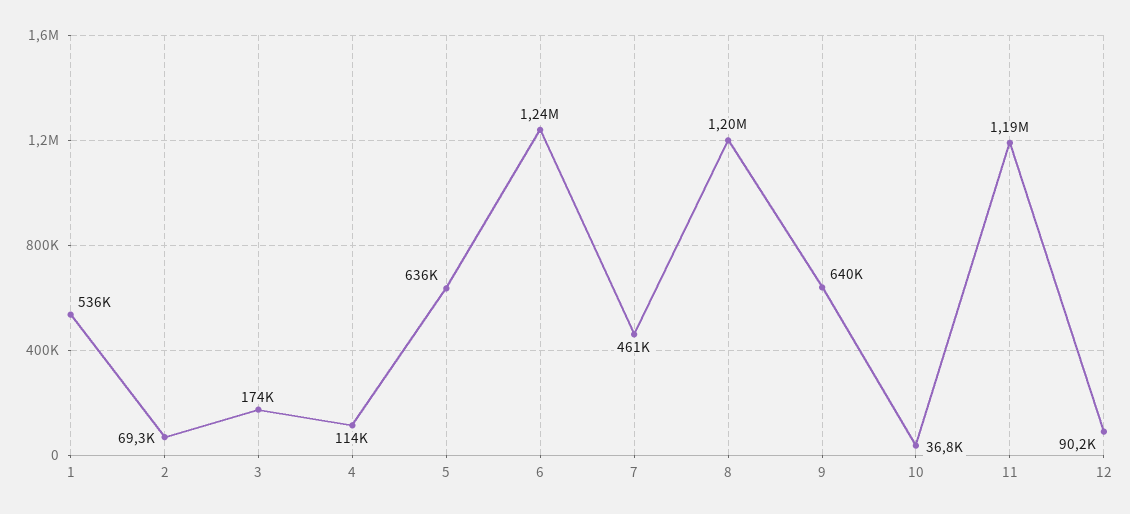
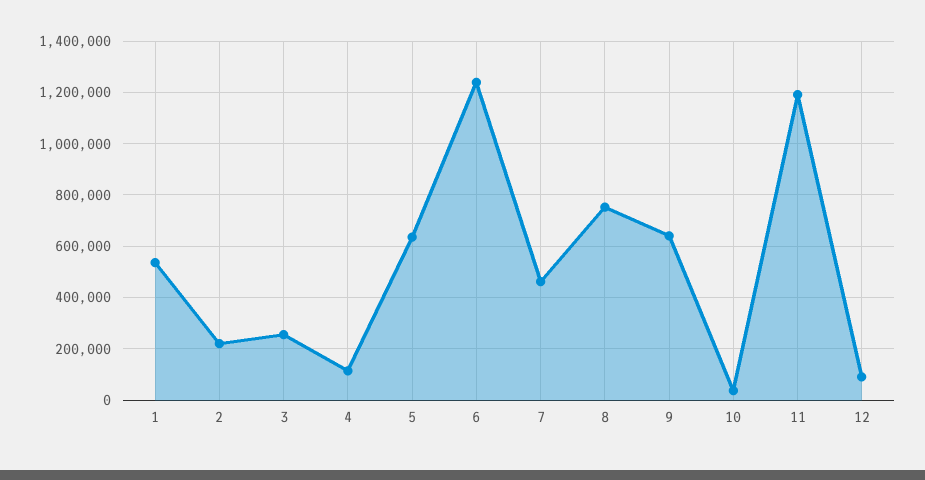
2: 69300 -> 225000
3: 174000 -> 250000
8: 1200000 -> 750000

